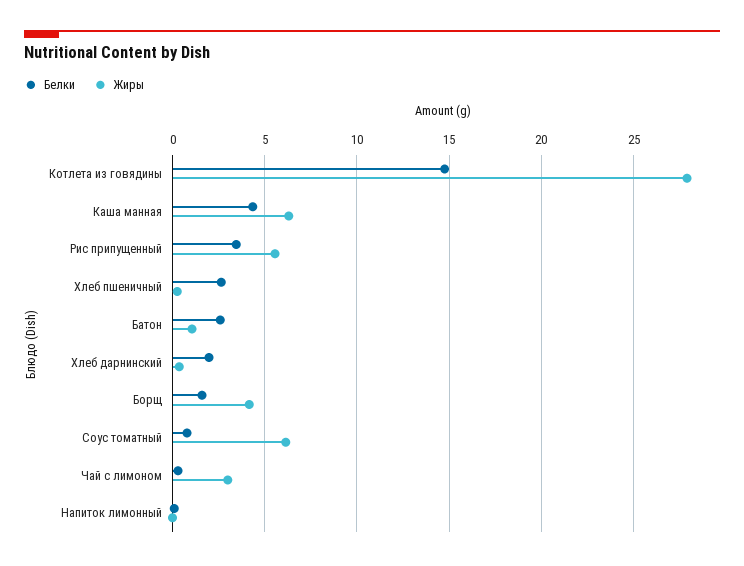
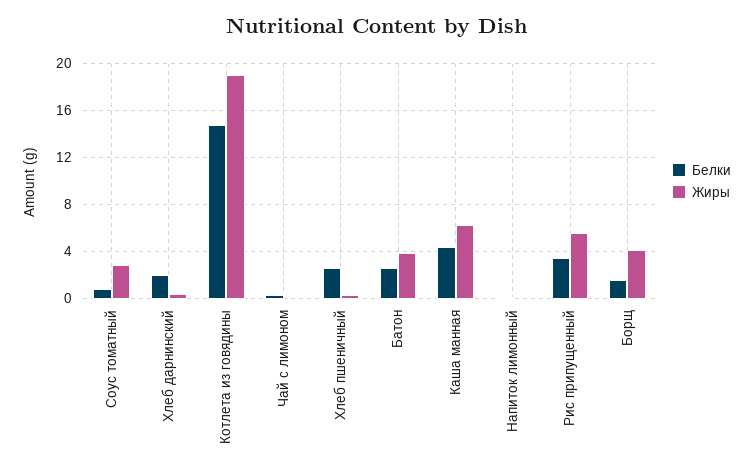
Жиры, Котлета из говядины: 28 -> 19
Жиры, Батон: 1 -> 4
Жиры, Соус томатный: 6 -> 3
Жиры, Чай с лимоном: 3 -> 0

